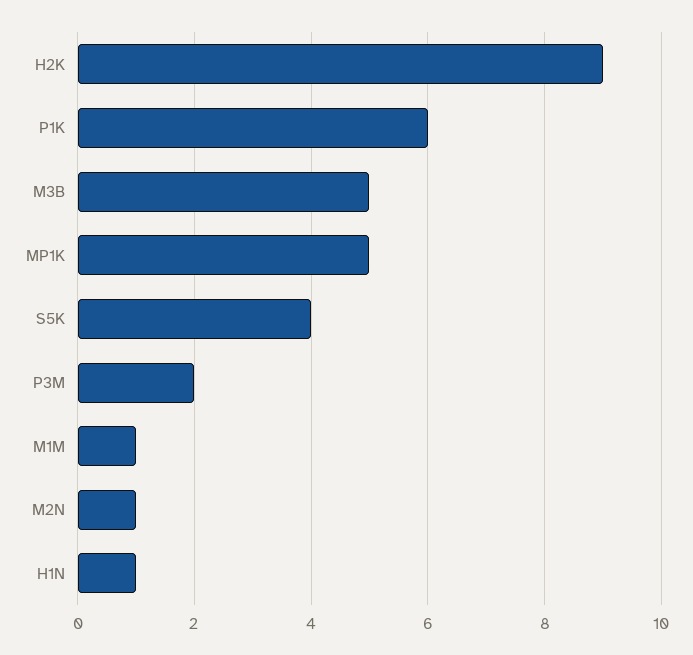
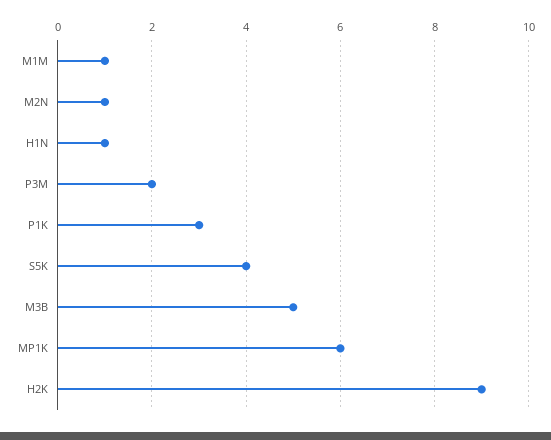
P1K: 6 -> 3
MP1K: 5 -> 6

